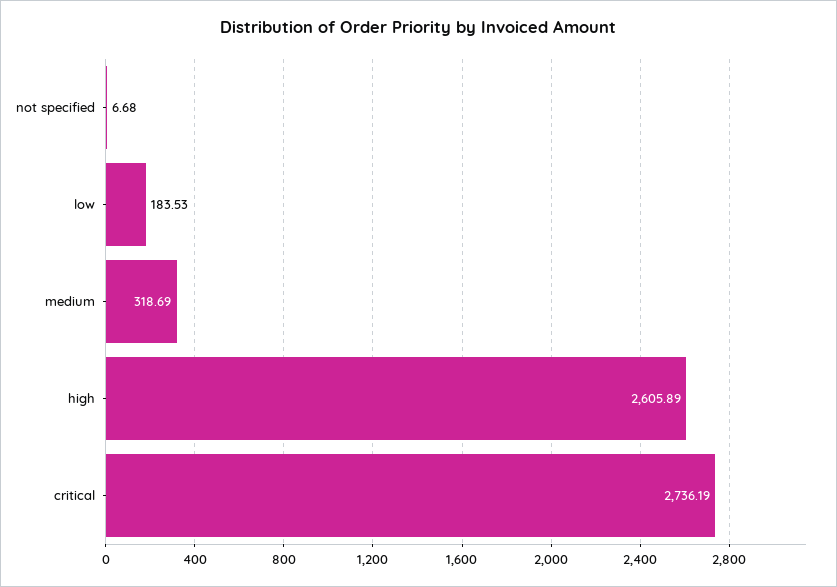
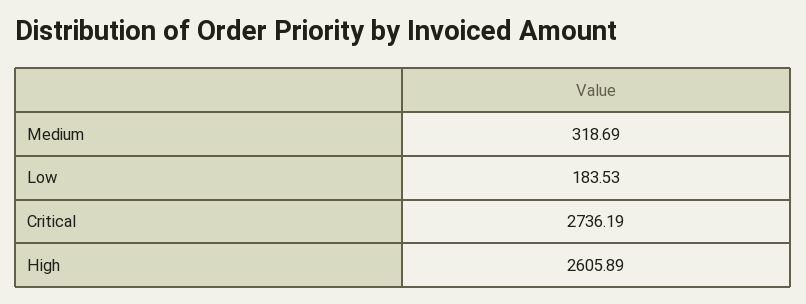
not specified: 6.68 -> none

